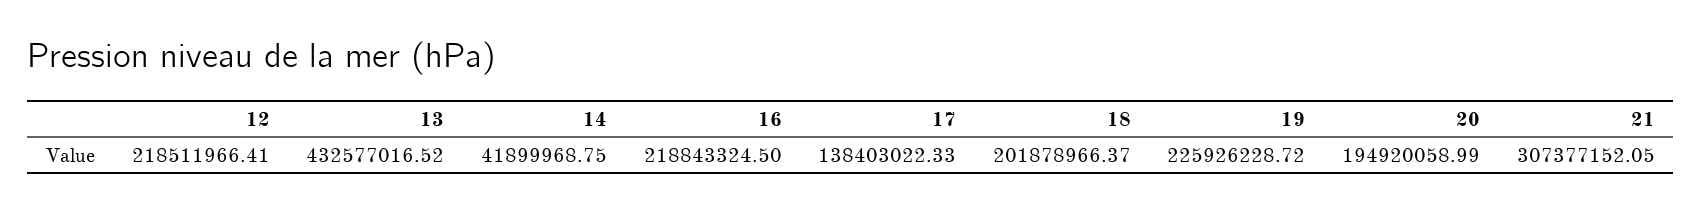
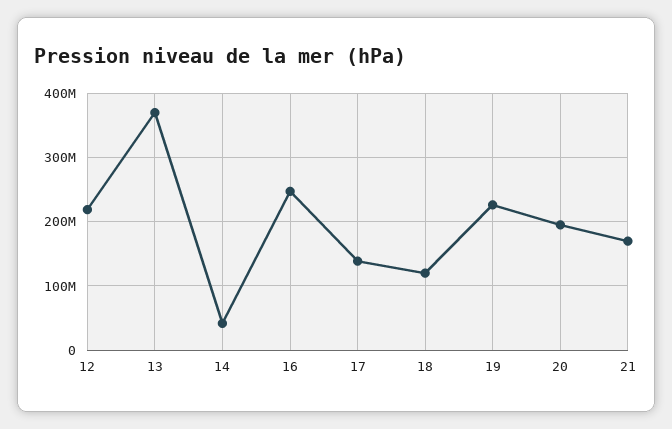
13: 432577016.52 -> 370000000
16: 218843324.5 -> 250000000
18: 201878966.37 -> 120000000
21: 307377152.05 -> 170000000

